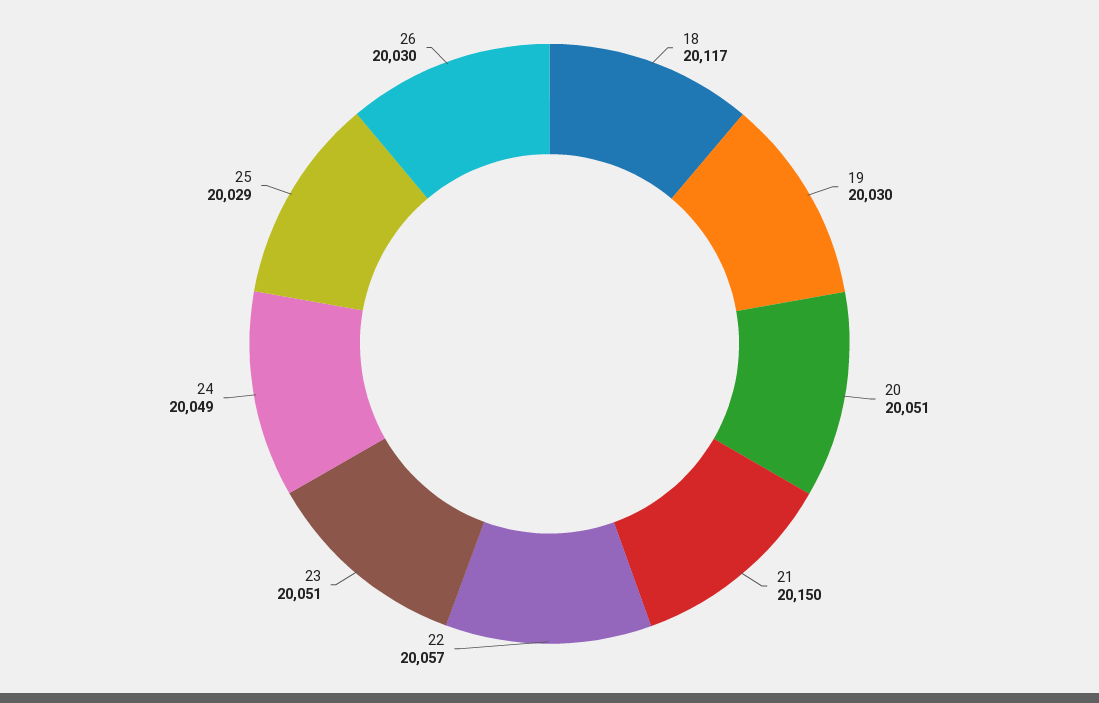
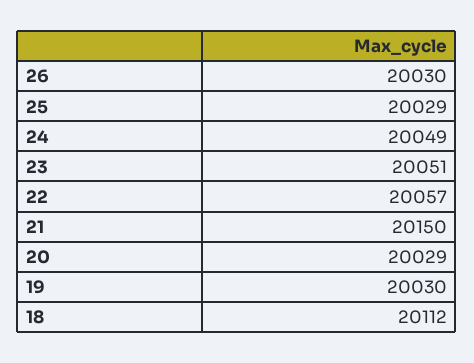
18: 20117 -> 20112
20: 20051 -> 20029

